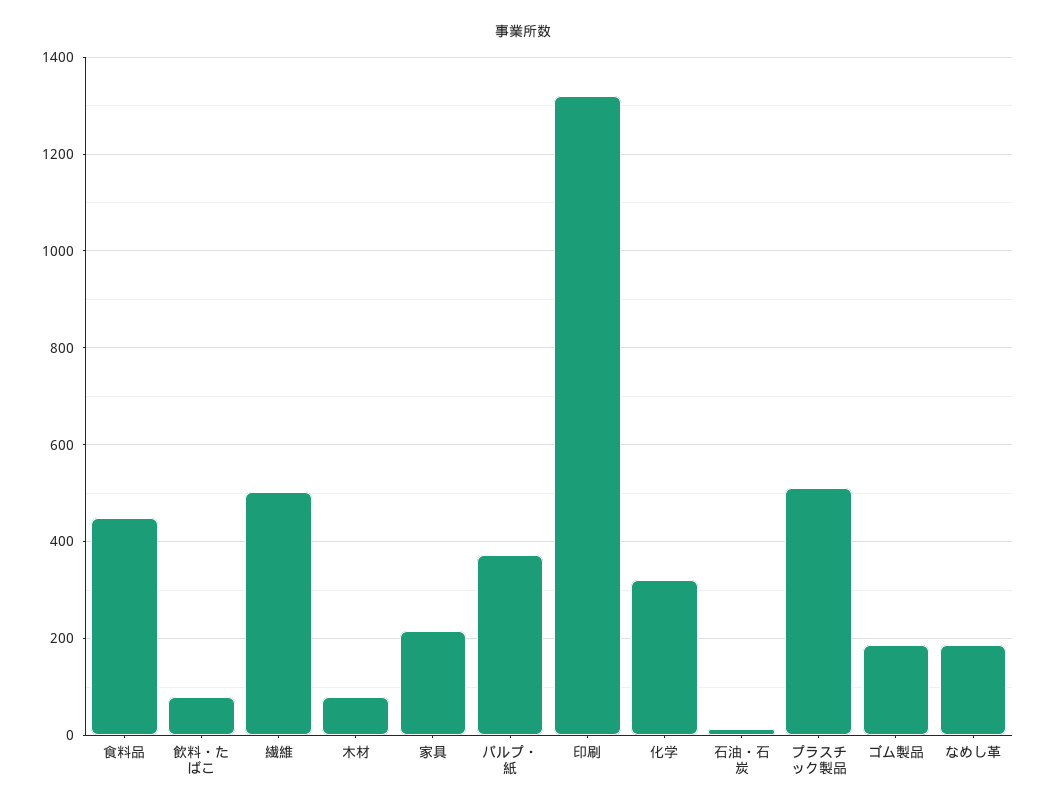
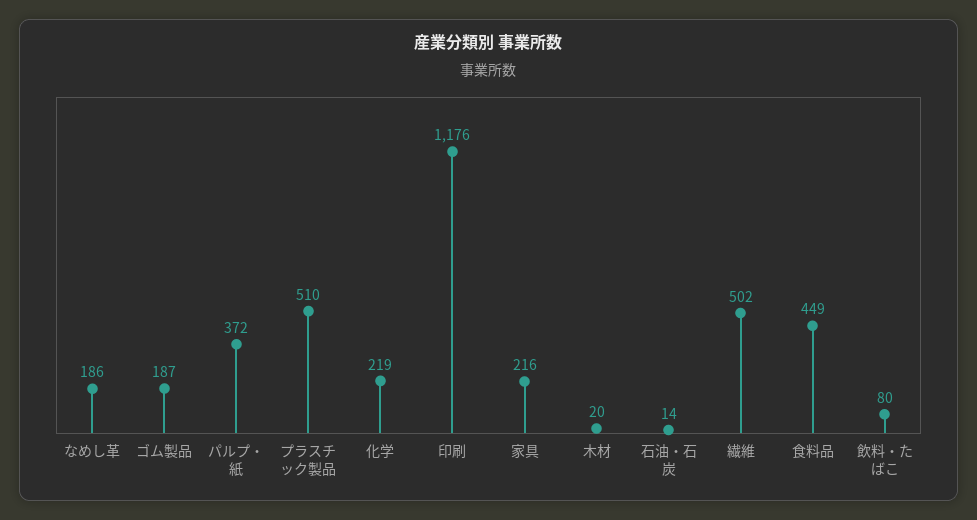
木材: 80 -> 20
印刷: 1320 -> 1176
化学: 320 -> 219

